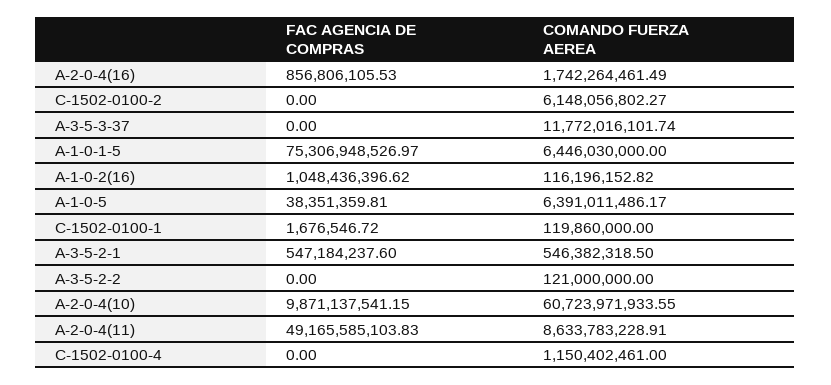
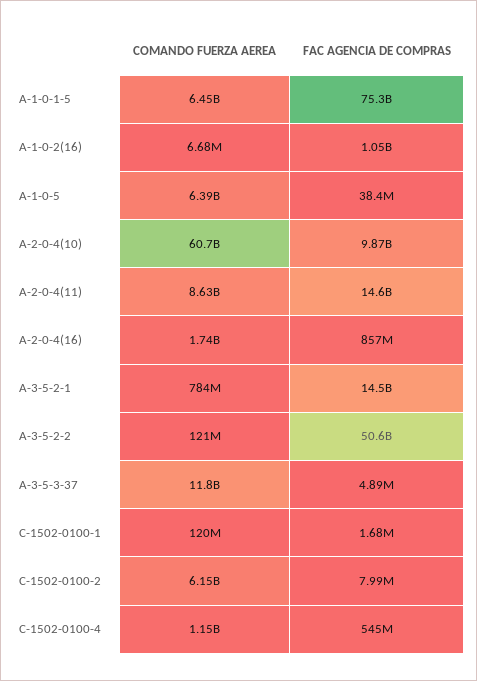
FAC AGENCIA DE COMPRAS, C-1502-0100-2: 0 -> 7990000
FAC AGENCIA DE COMPRAS, A-3-5-3-37: 0 -> 4890000
COMANDO FUERZA AEREA, A-1-0-2(16): 116196152.82 -> 6680000
FAC AGENCIA DE COMPRAS, A-3-5-2-1: 547184237.6 -> 14500000000
COMANDO FUERZA AEREA, A-3-5-2-1: 546382318.5 -> 784000000
FAC AGENCIA DE COMPRAS, A-3-5-2-2: 0 -> 50600000000
FAC AGENCIA DE COMPRAS, A-2-0-4(11): 49165585103.83 -> 14600000000
FAC AGENCIA DE COMPRAS, C-1502-0100-4: 0 -> 545000000

